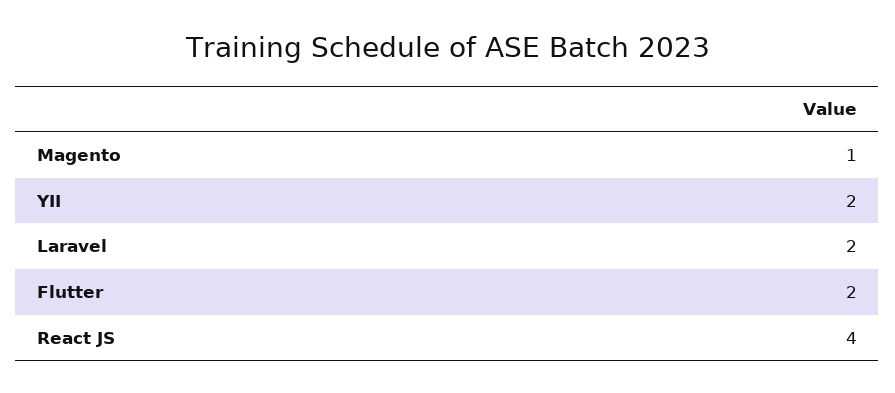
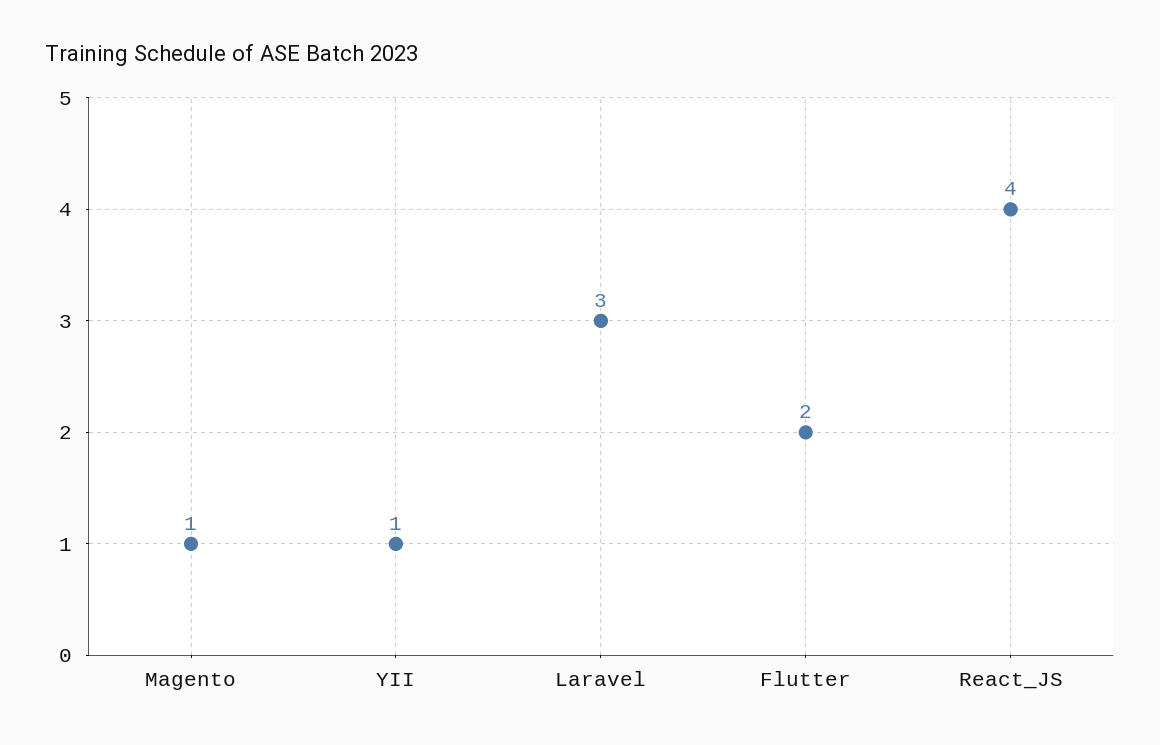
YII: 2 -> 1
Laravel: 2 -> 3

